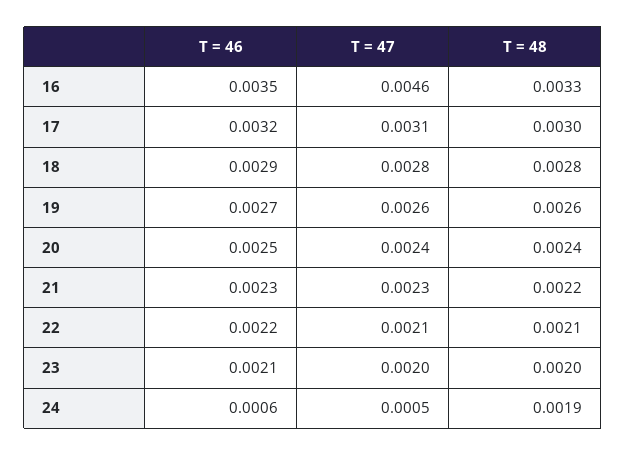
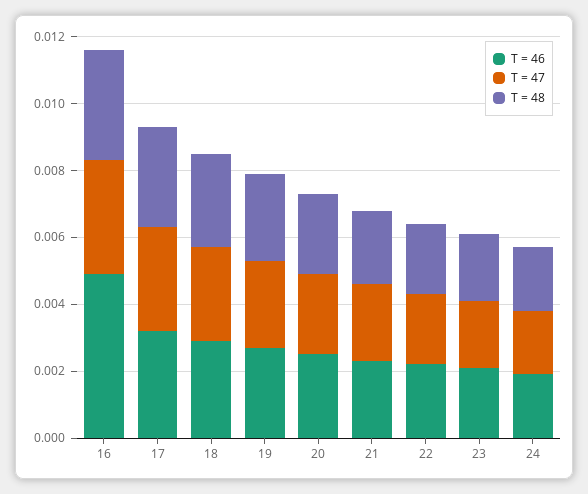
T = 46, 16: 0.0035 -> 0.005
T = 47, 16: 0.0046 -> 0.0035
T = 46, 24: 0.0006 -> 0.002
T = 47, 24: 0.0005 -> 0.002

